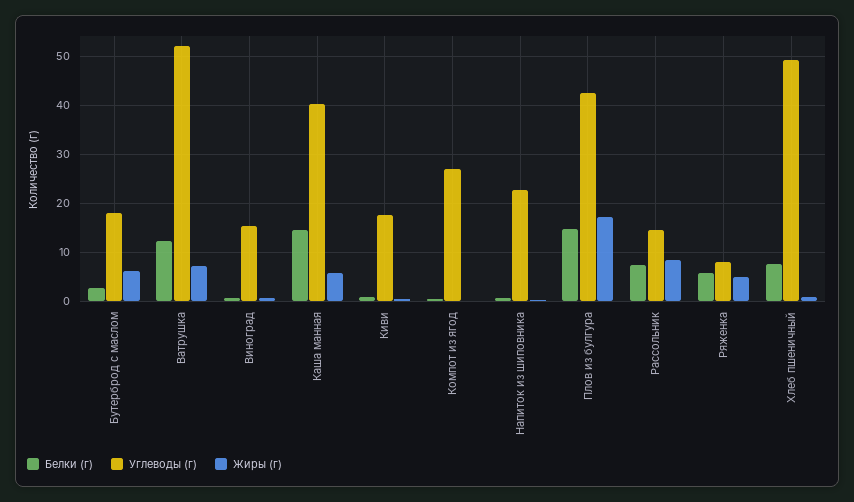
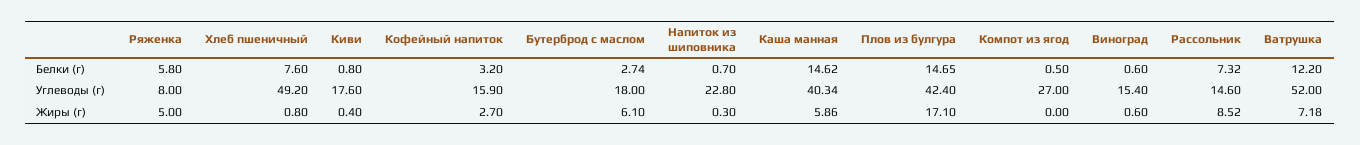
Белки (г), Кофейный напиток: none -> 3.2
Углеводы (г), Кофейный напиток: none -> 15.9
Жиры (г), Кофейный напиток: none -> 2.7

